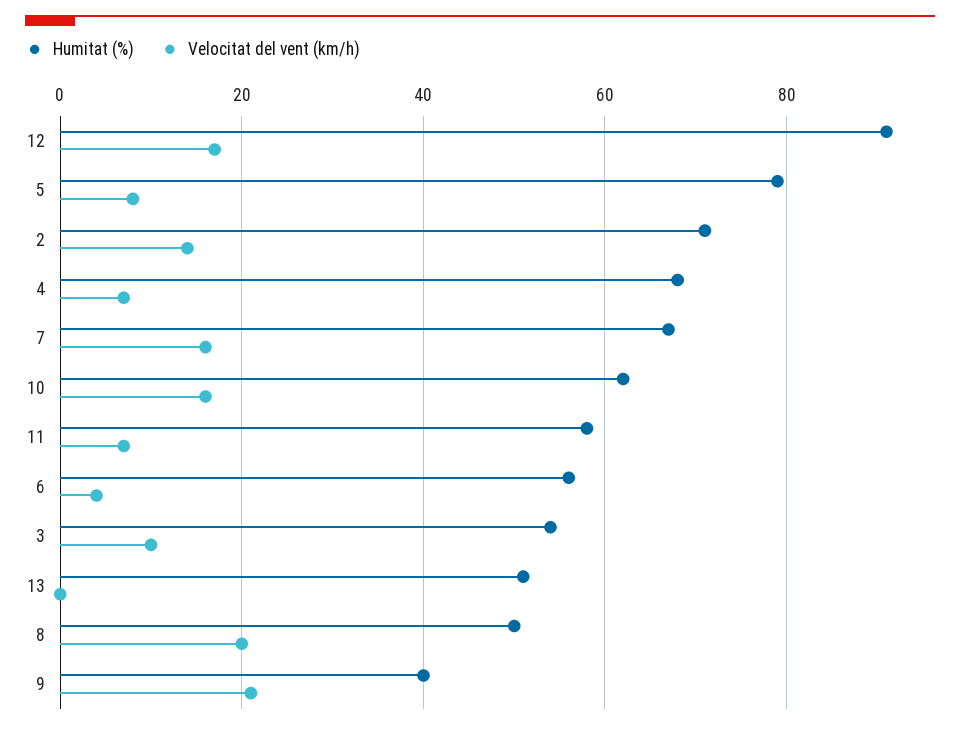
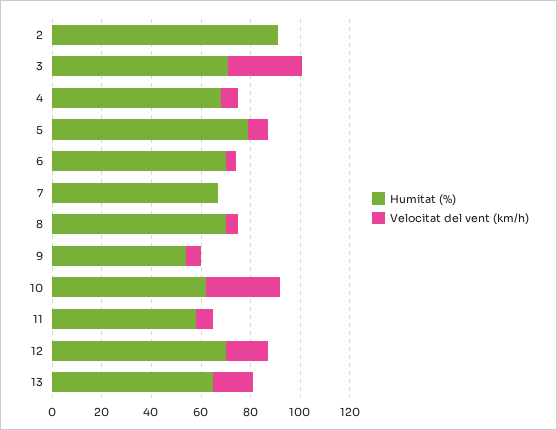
Humitat (%), 12: 90 -> 70
Humitat (%), 2: 70 -> 90
Velocitat del vent (km/h), 2: 15 -> 0
Velocitat del vent (km/h), 7: 15 -> 0
Velocitat del vent (km/h), 10: 15 -> 30
Humitat (%), 6: 55 -> 70
Humitat (%), 3: 55 -> 70
Velocitat del vent (km/h), 3: 10 -> 30
Humitat (%), 13: 50 -> 65
Velocitat del vent (km/h), 13: 0 -> 15
Humitat (%), 8: 50 -> 70
Velocitat del vent (km/h), 8: 20 -> 5
Humitat (%), 9: 40 -> 55
Velocitat del vent (km/h), 9: 20 -> 5

